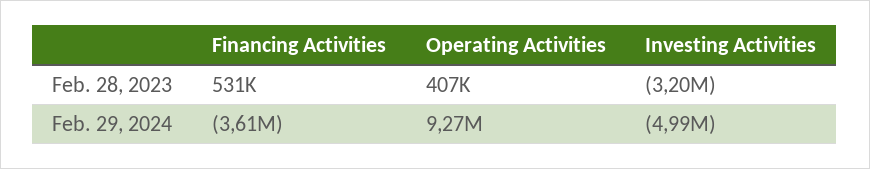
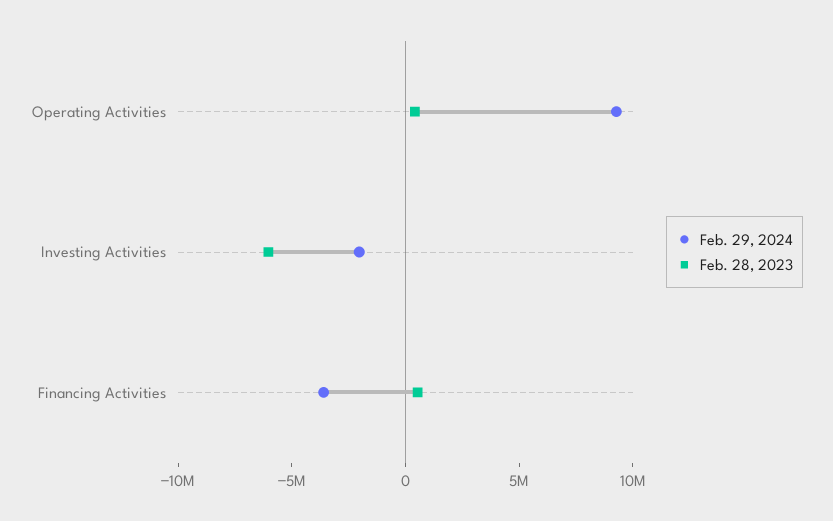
Feb. 28, 2023, Investing Activities: -3200000 -> -6000000
Feb. 29, 2024, Investing Activities: -4990000 -> -2000000

